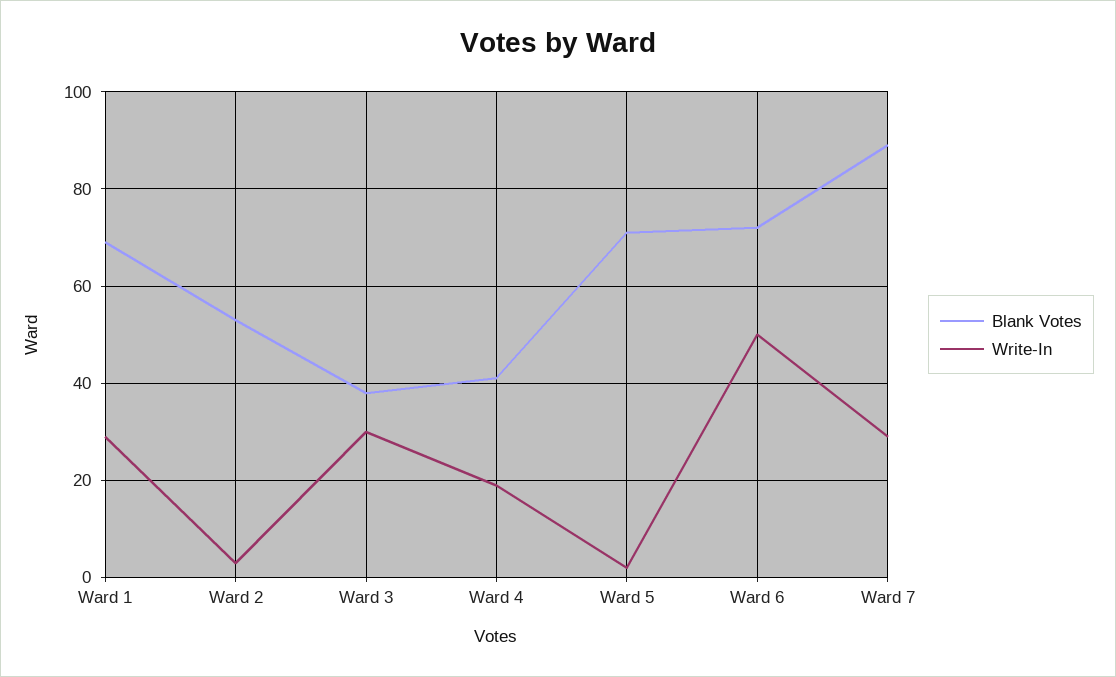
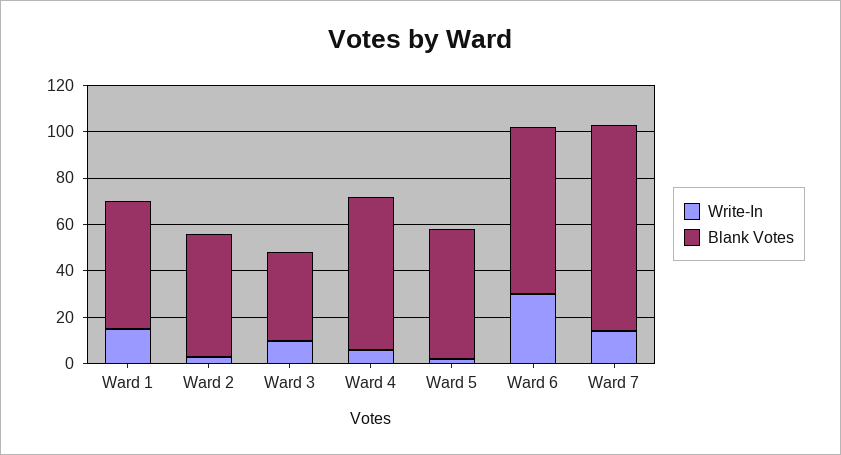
Blank Votes, Ward 1: 70 -> 55
Write-In, Ward 1: 30 -> 15
Write-In, Ward 3: 30 -> 10
Blank Votes, Ward 4: 40 -> 65
Write-In, Ward 4: 20 -> 5
Blank Votes, Ward 5: 70 -> 55
Write-In, Ward 6: 50 -> 30
Write-In, Ward 7: 30 -> 15

